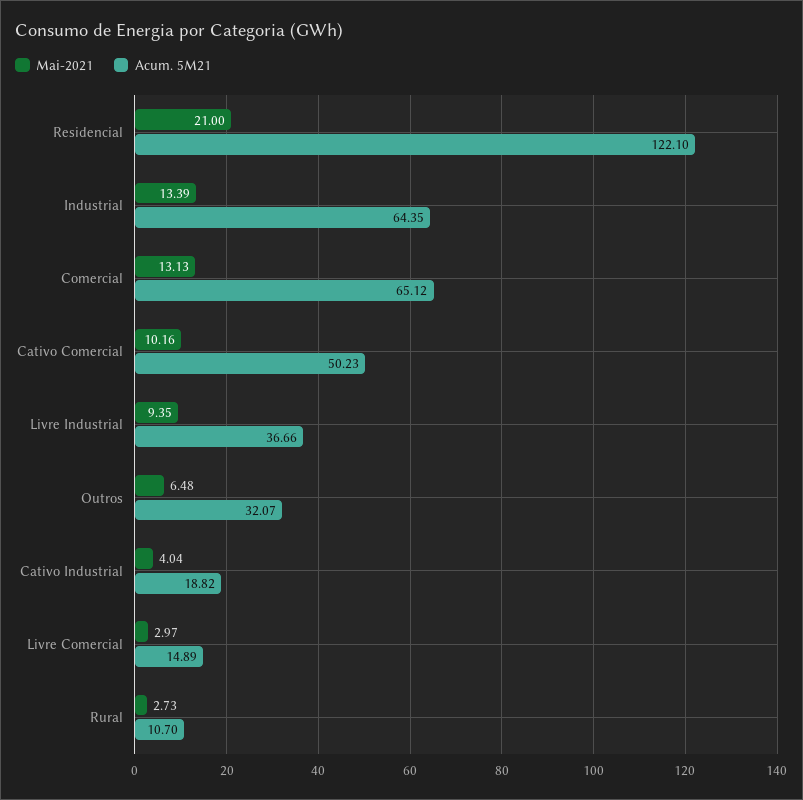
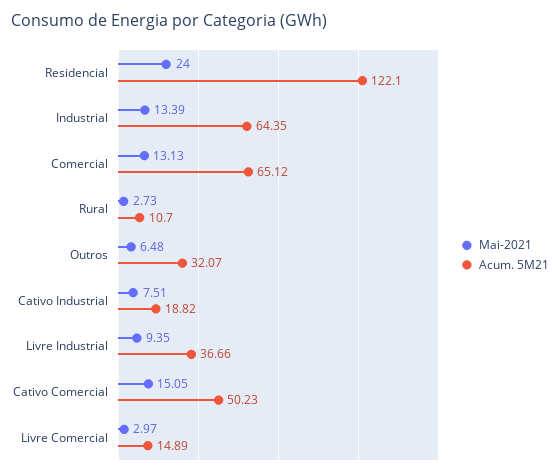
Mai-2021, Residencial: 21 -> 24
Mai-2021, Cativo Comercial: 10.16 -> 15.05
Mai-2021, Cativo Industrial: 4.04 -> 7.51

